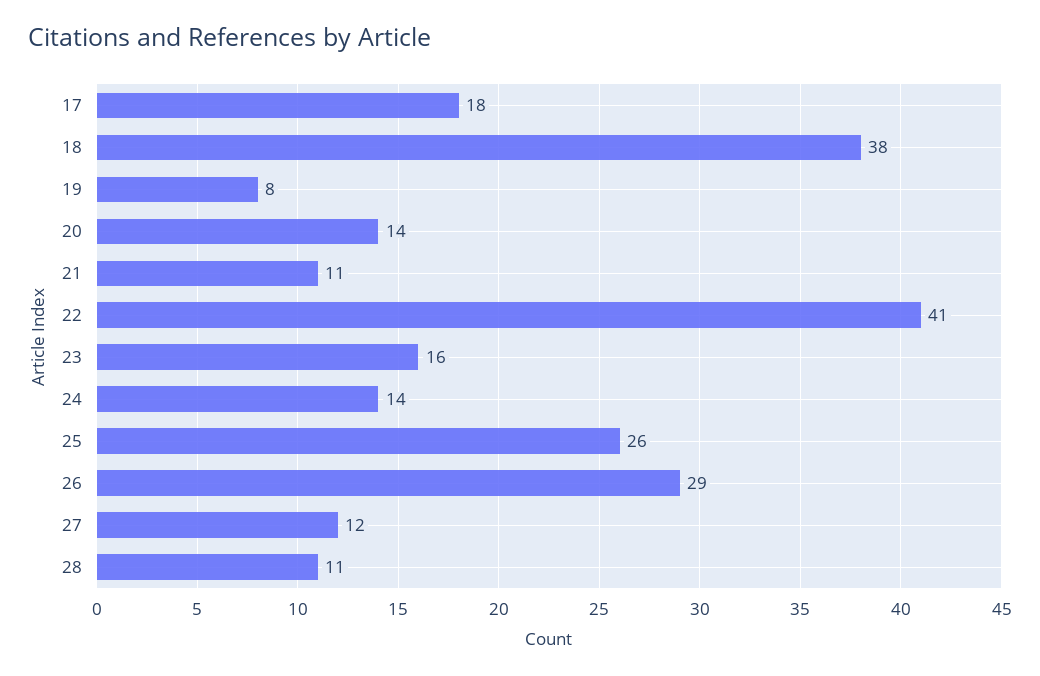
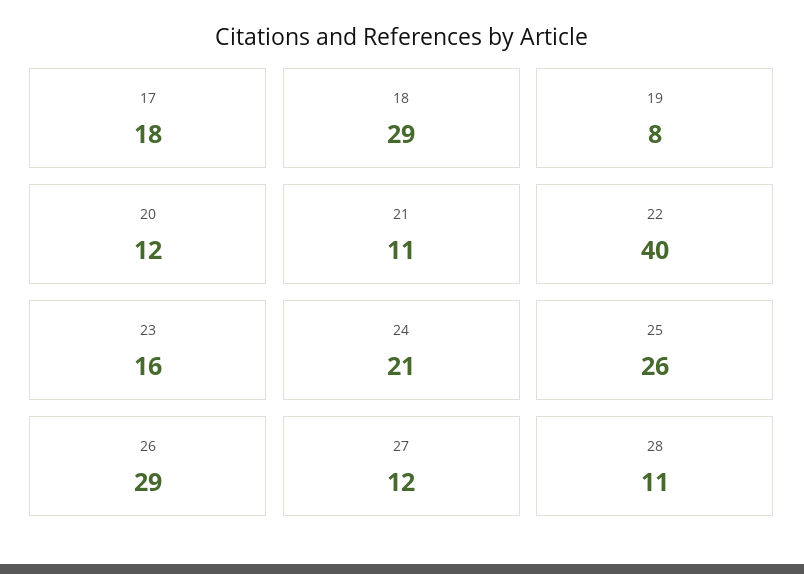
18: 38 -> 29
20: 14 -> 12
22: 41 -> 40
24: 14 -> 21

